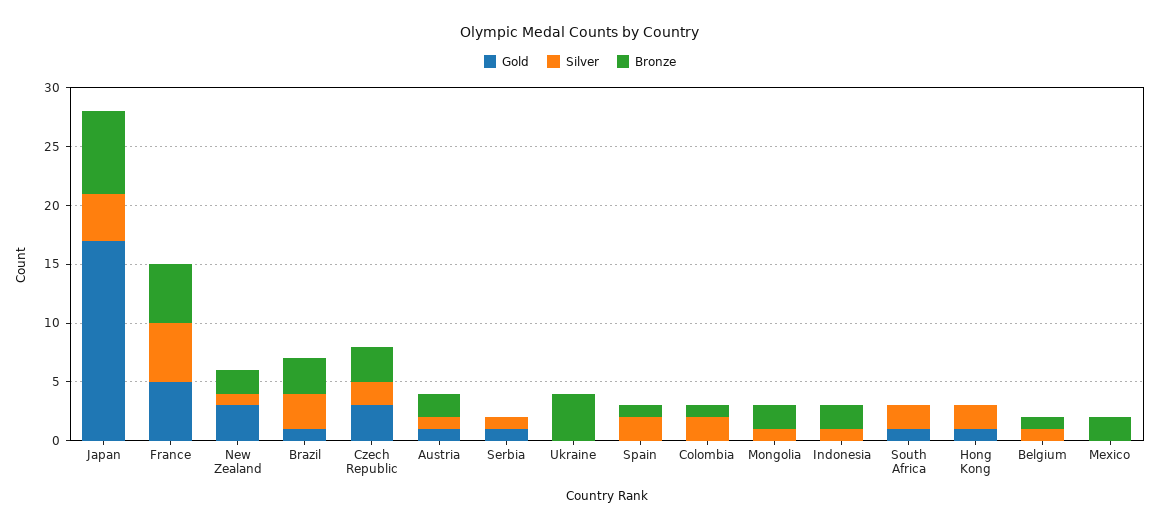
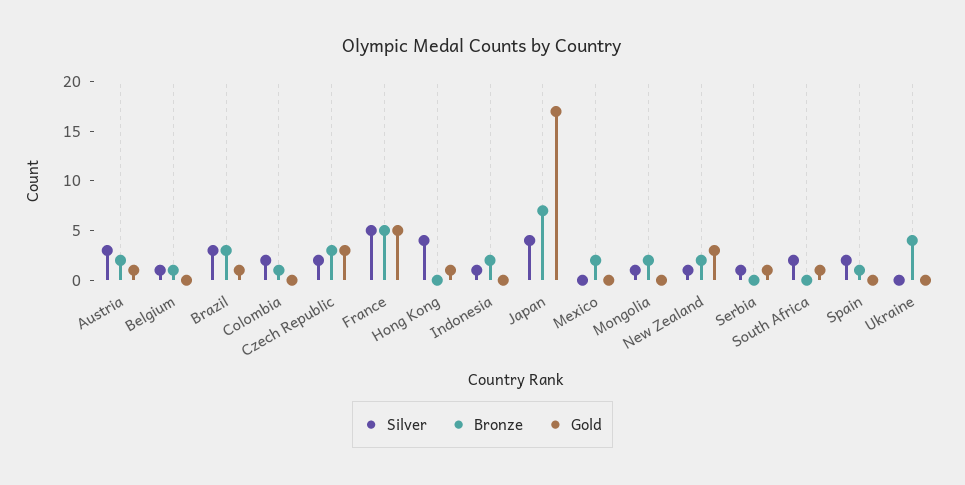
Silver, Austria: 1 -> 3
Silver, Hong Kong: 2 -> 4

